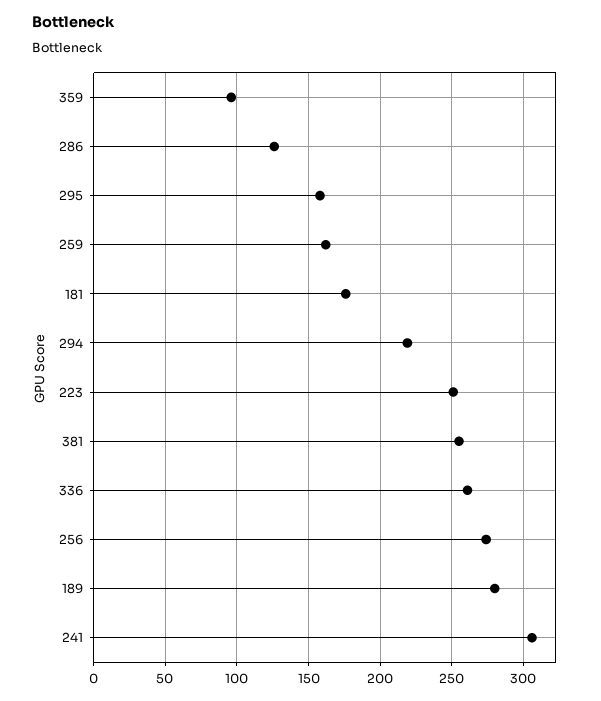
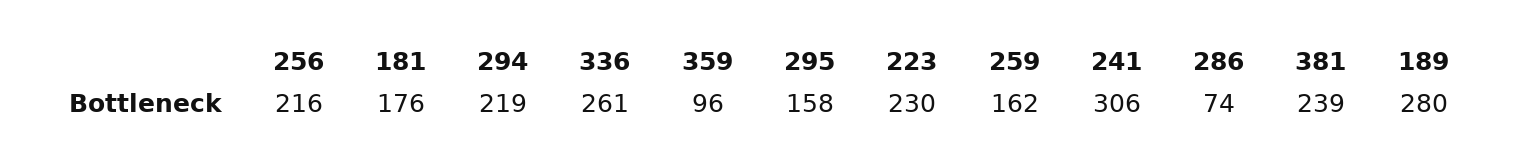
286: 125 -> 74
223: 250 -> 230
381: 255 -> 239
256: 275 -> 216

